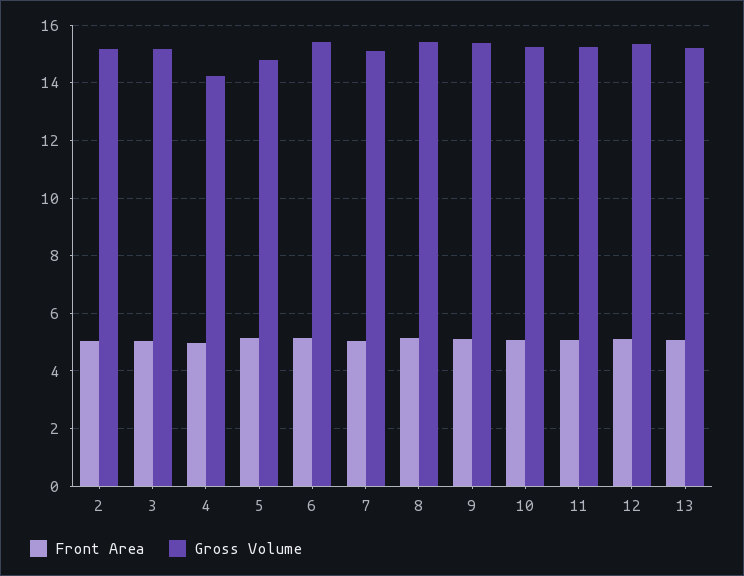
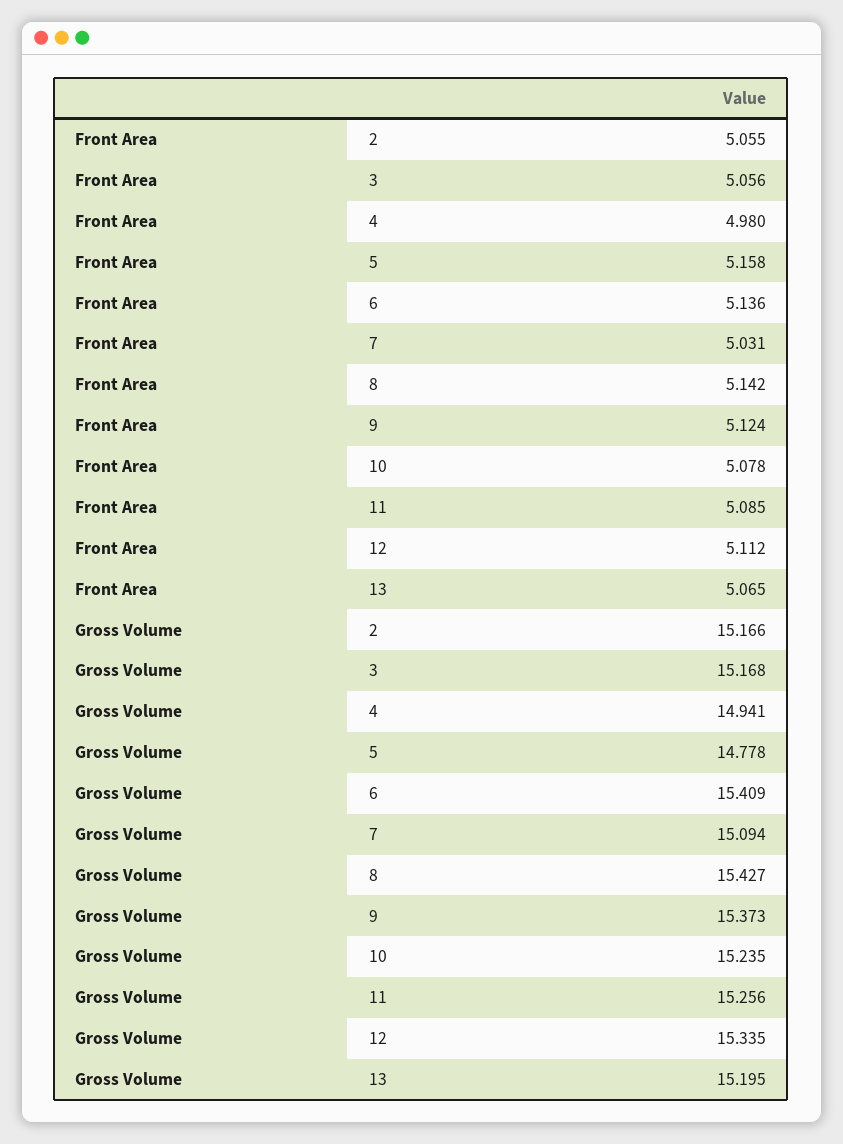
Gross Volume, 4: 14.25 -> 14.941

